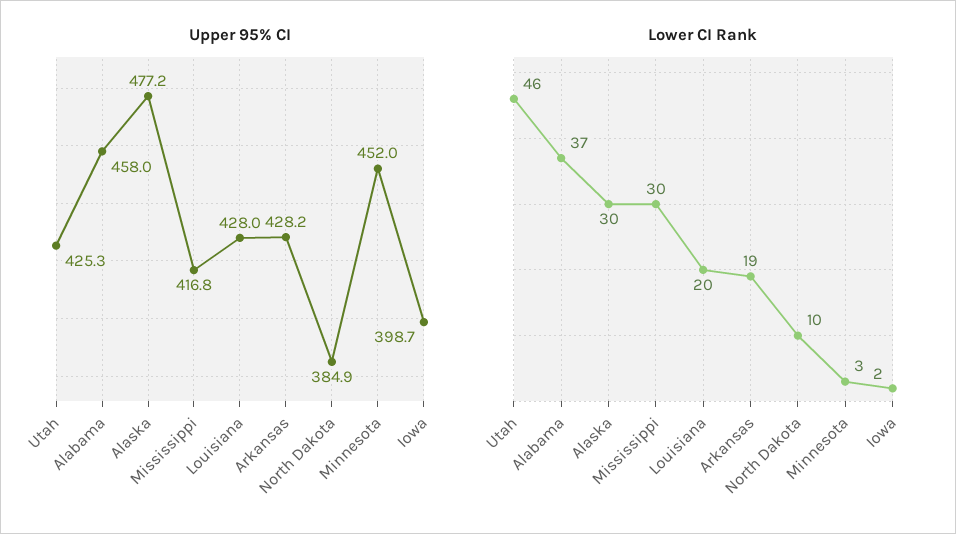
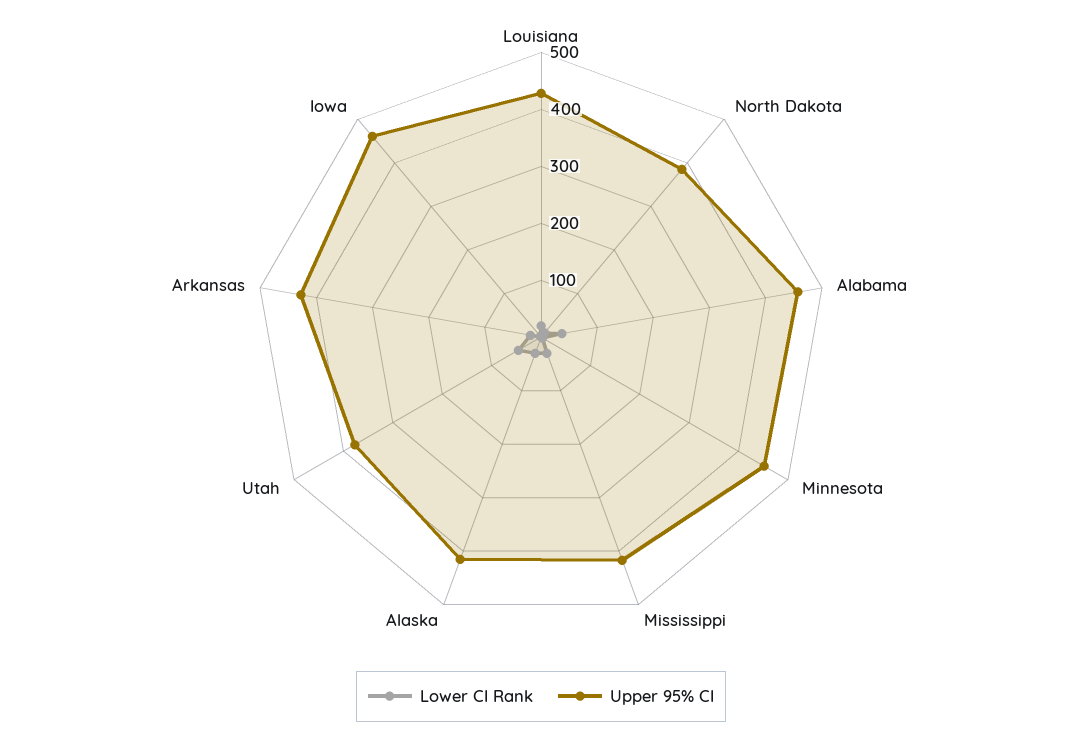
Upper 95% CI, Utah: 425.3 -> 380
Upper 95% CI, Alaska: 477.2 -> 420
Upper 95% CI, Iowa: 398.7 -> 460

